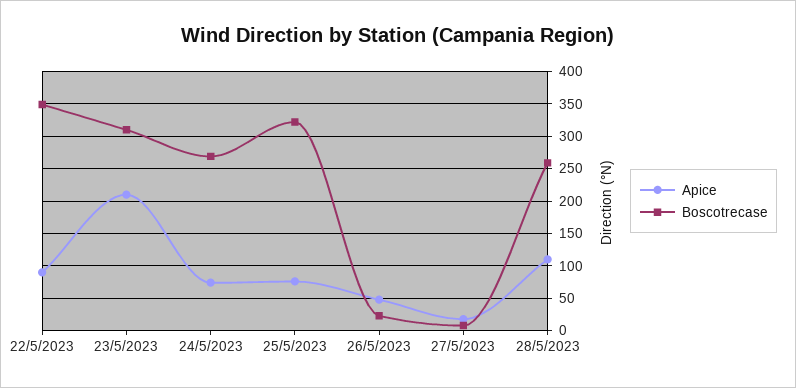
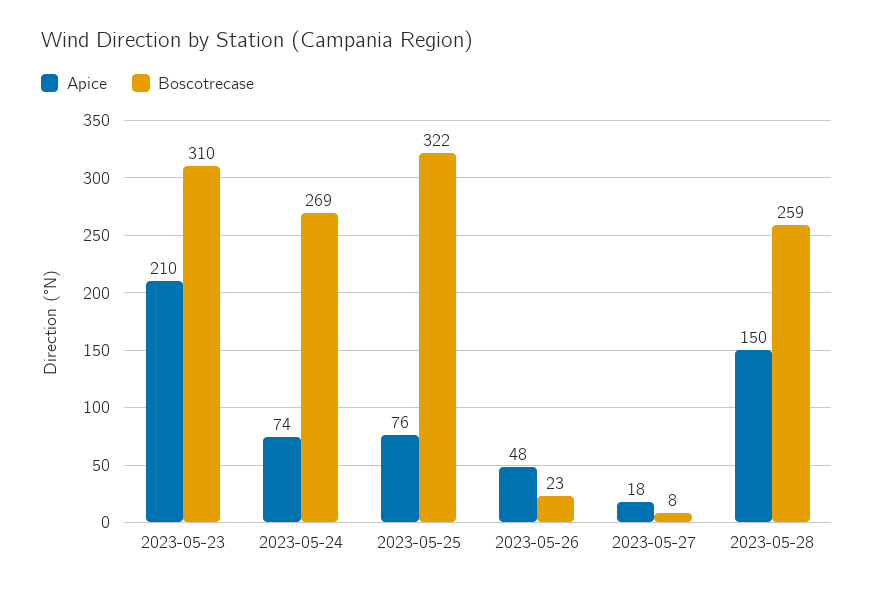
Apice, 22/5/2023: 90 -> none
Boscotrecase, 22/5/2023: 350 -> none
Apice, 28/5/2023: 110 -> 150

